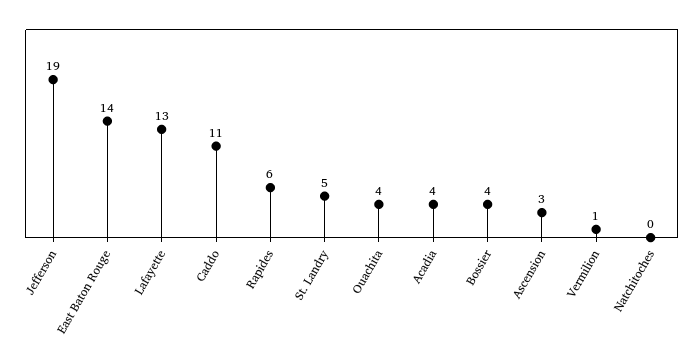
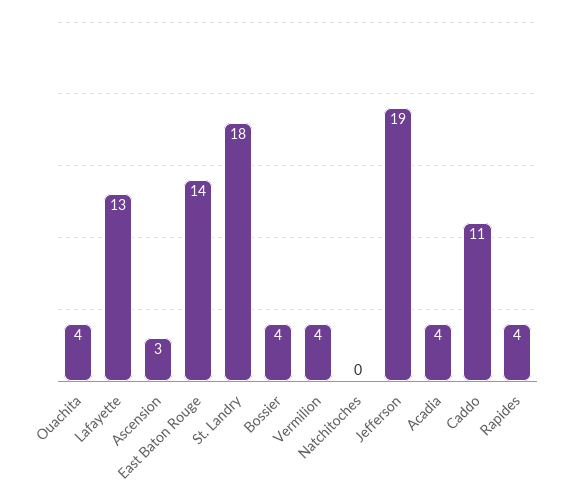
Rapides: 6 -> 4
St. Landry: 5 -> 18
Vermilion: 1 -> 4

